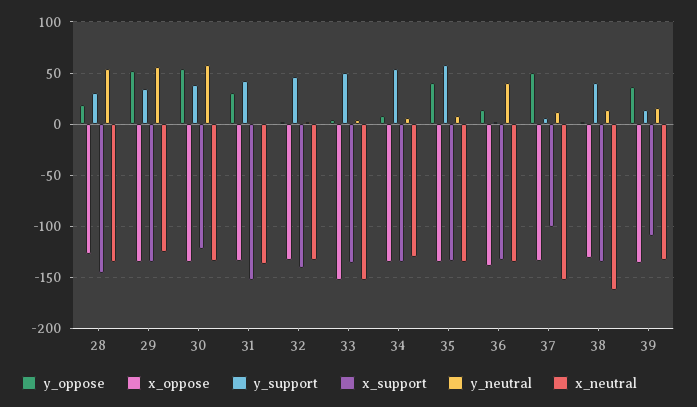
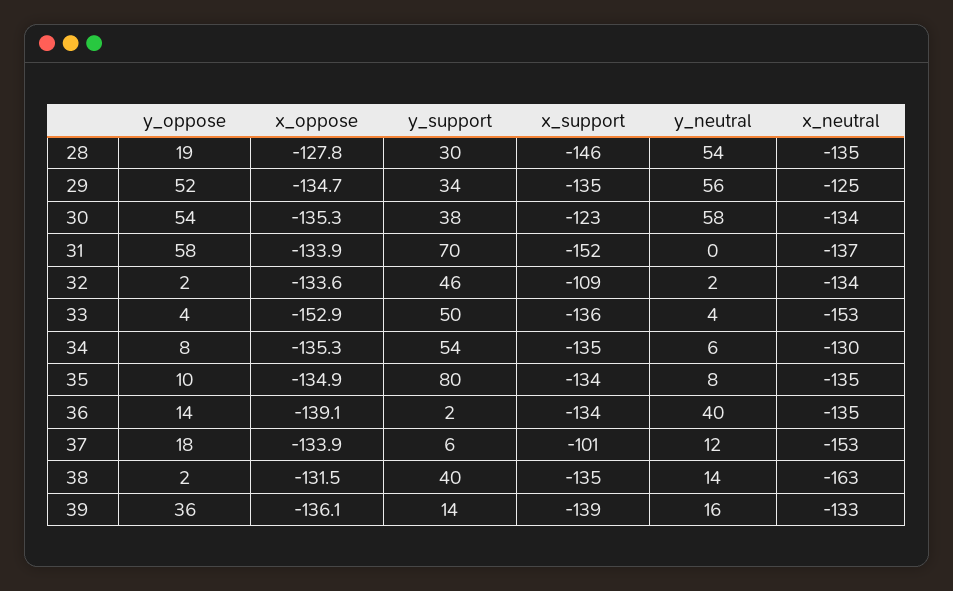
y_oppose, 31: 30 -> 58
y_support, 31: 40 -> 70
x_support, 32: -140 -> -109
y_oppose, 35: 40 -> 10
y_support, 35: 60 -> 80
y_oppose, 37: 50 -> 18
x_support, 39: -110 -> -139

